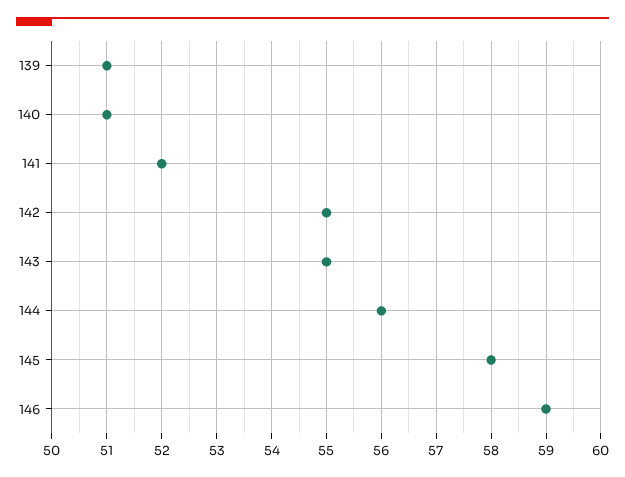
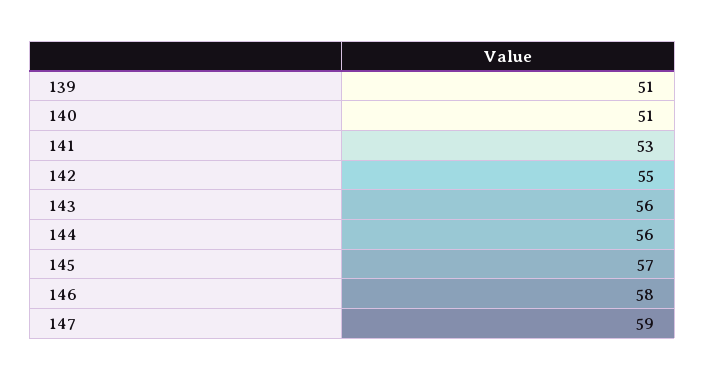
141: 52 -> 53
143: 55 -> 56
145: 58 -> 57
146: 59 -> 58
147: none -> 59

